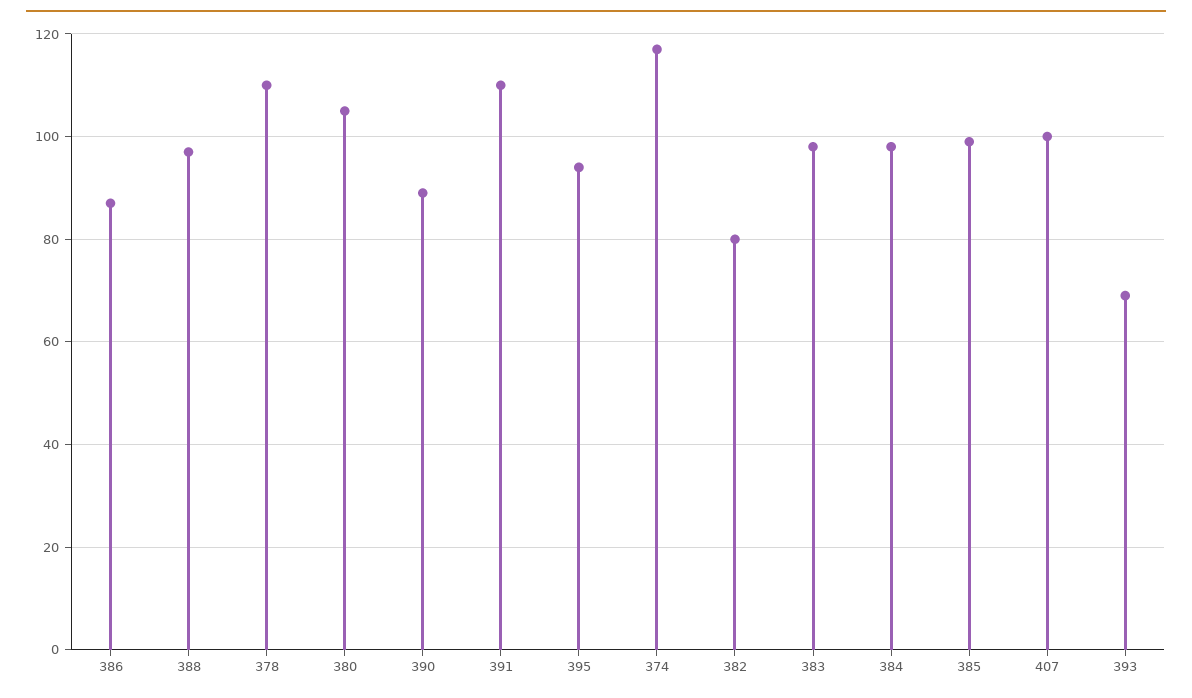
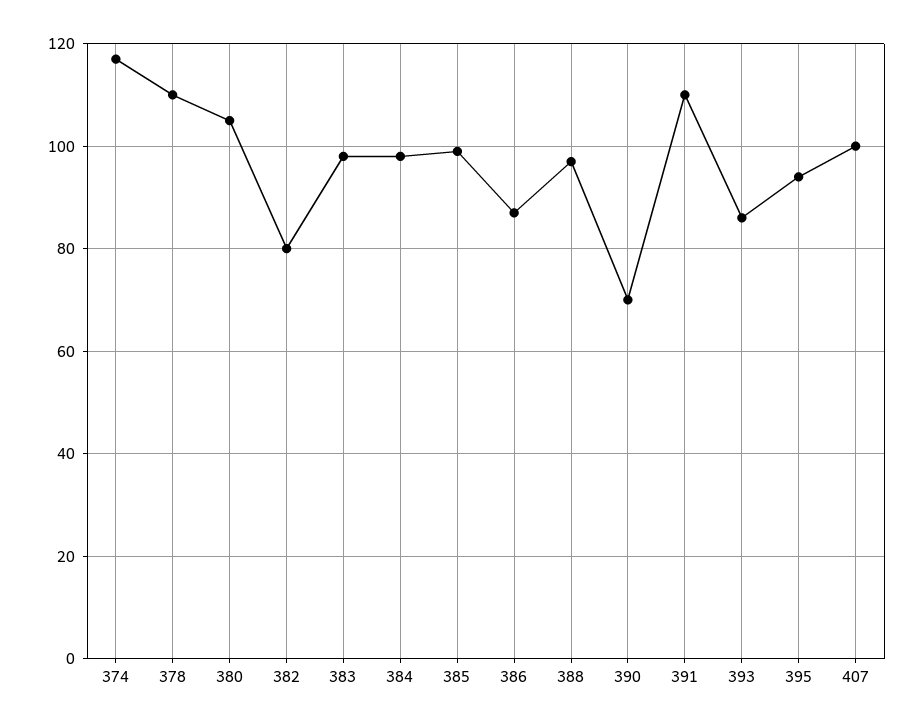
390: 90 -> 70
393: 70 -> 85

